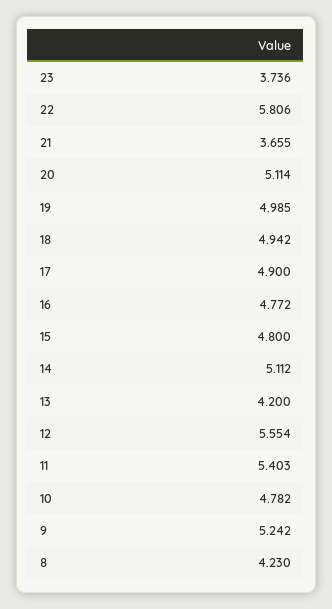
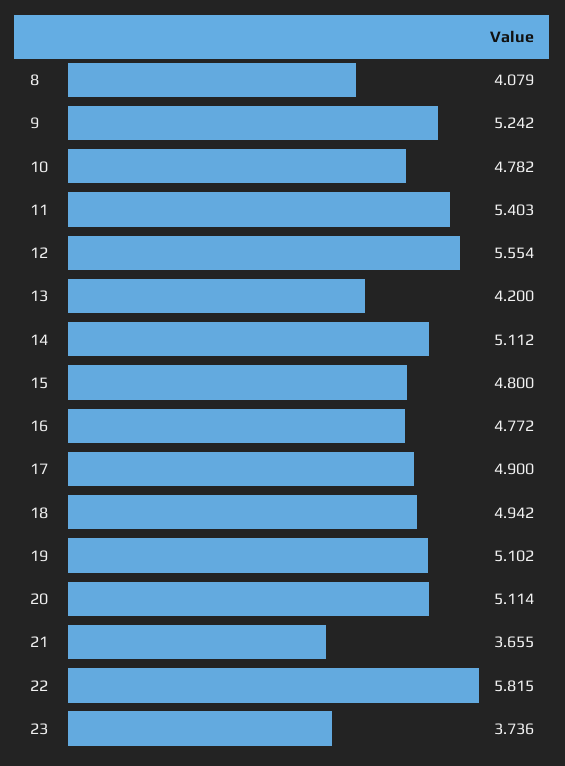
22: 5.806 -> 5.815
19: 4.985 -> 5.102
8: 4.23 -> 4.079

